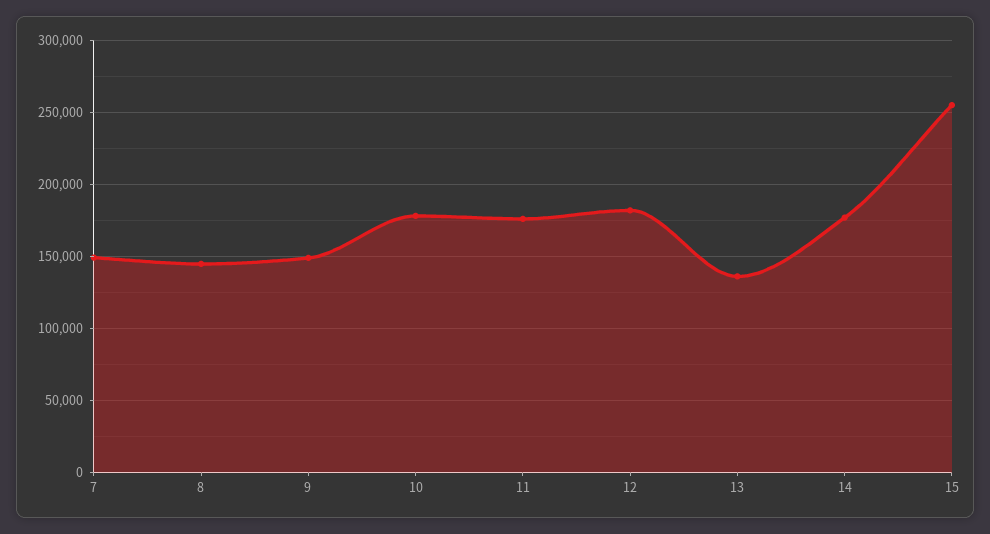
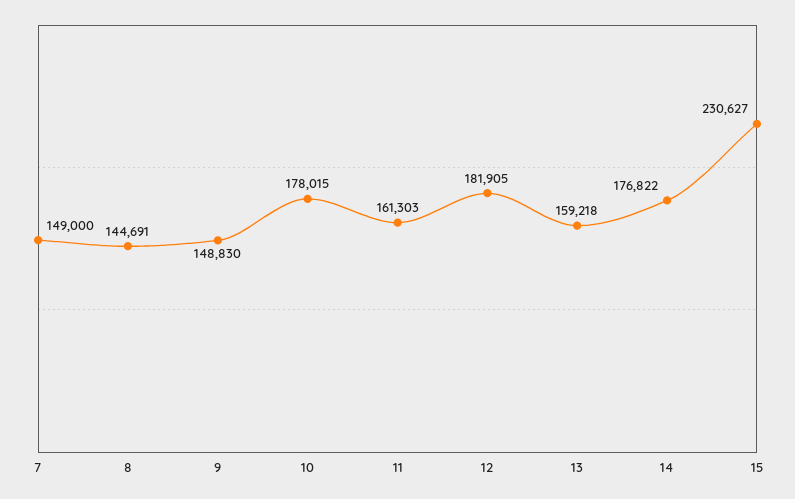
11: 175000 -> 161303
13: 135000 -> 159218
15: 255000 -> 230627

